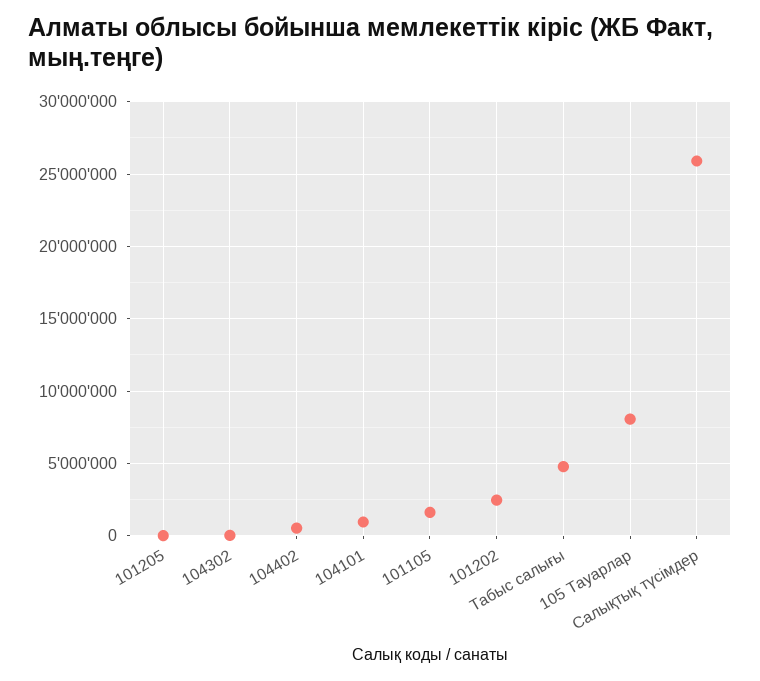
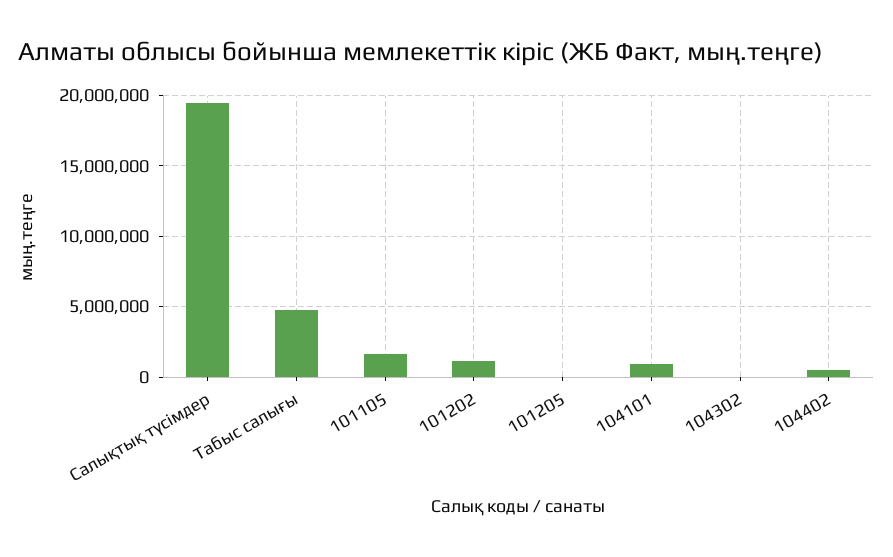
101202: 2500000 -> 1000000
105 Тауарлар: 8000000 -> none
Салықтық түсімдер: 26000000 -> 19500000

